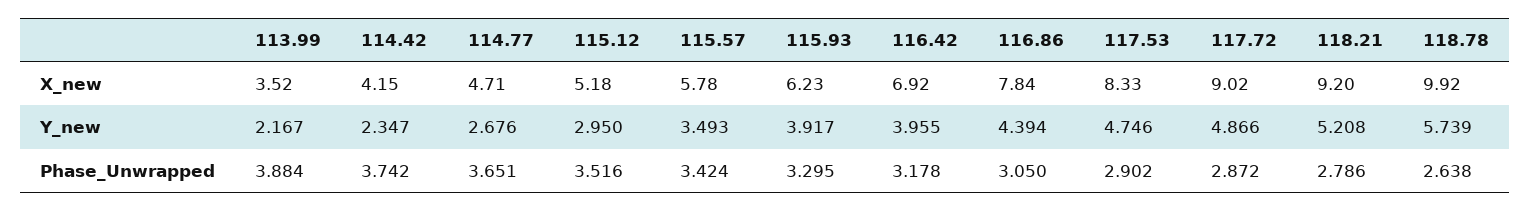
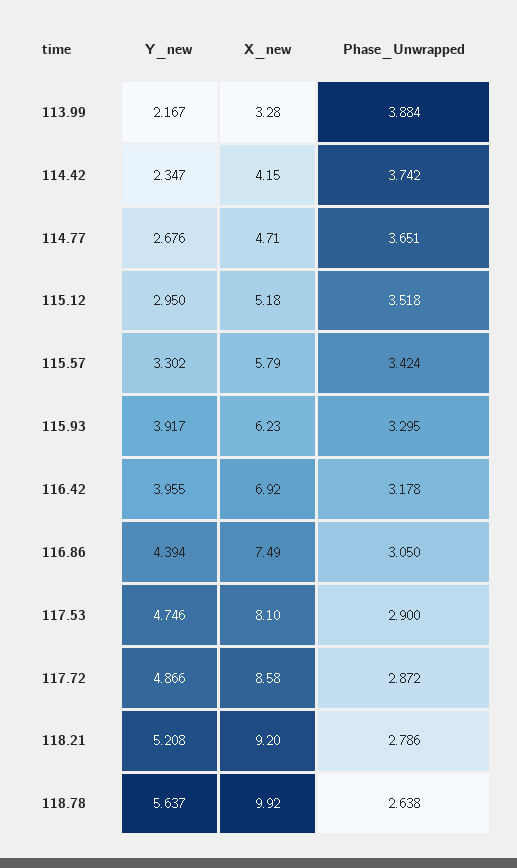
113.99, X_new: 3.52 -> 3.28
115.57, X_new: 5.78 -> 5.79
116.86, X_new: 7.84 -> 7.49
117.53, X_new: 8.33 -> 8.1
117.72, X_new: 9.02 -> 8.58
115.57, Y_new: 3.493 -> 3.302
118.78, Y_new: 5.739 -> 5.637
115.12, Phase_Unwrapped: 3.516 -> 3.518
117.53, Phase_Unwrapped: 2.902 -> 2.9

